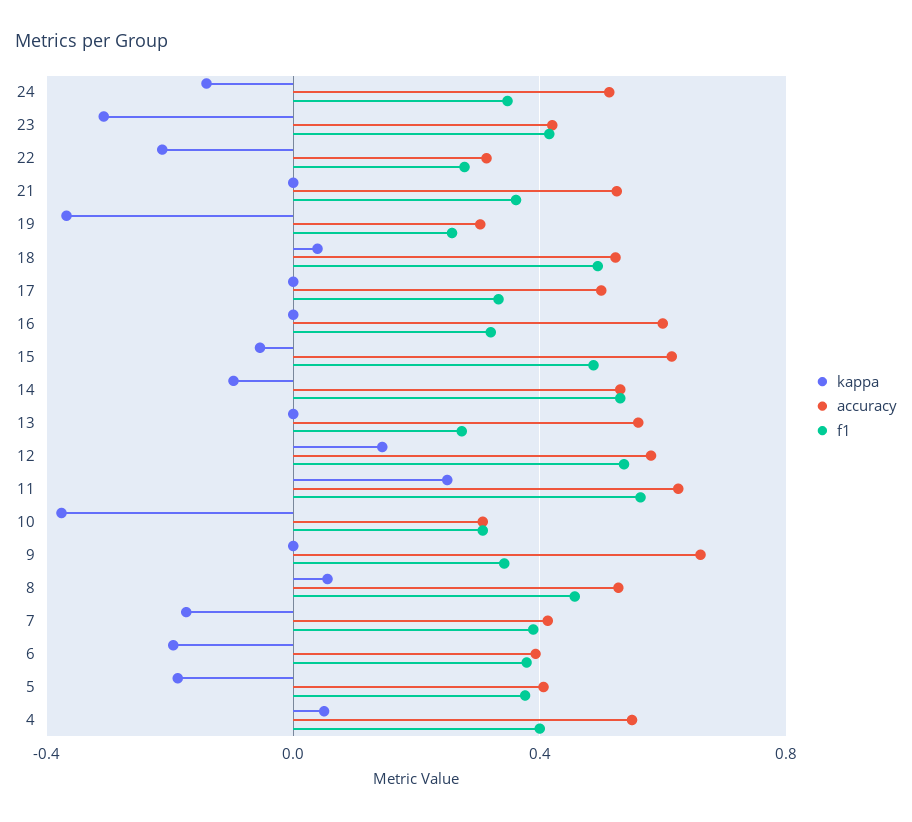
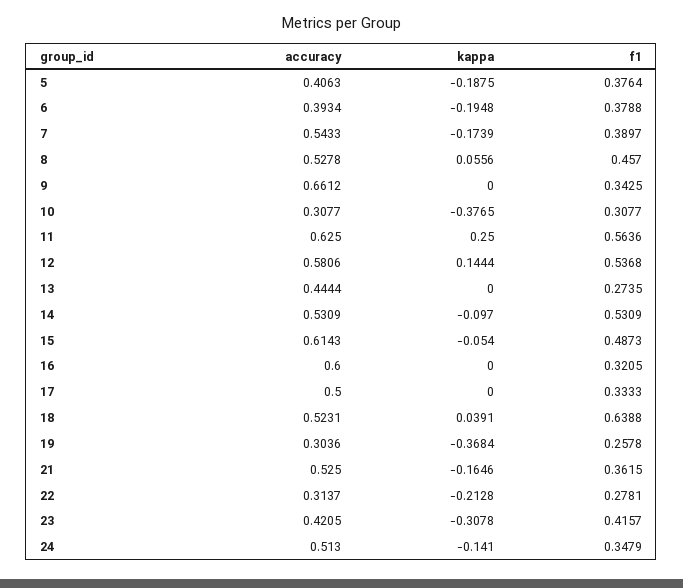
kappa, 21: 0 -> -0.1646
f1, 18: 0.5 -> 0.6388
accuracy, 13: 0.55 -> 0.4444
accuracy, 7: 0.4 -> 0.5433
kappa, 4: 0.05 -> none
accuracy, 4: 0.55 -> none
f1, 4: 0.4 -> none

